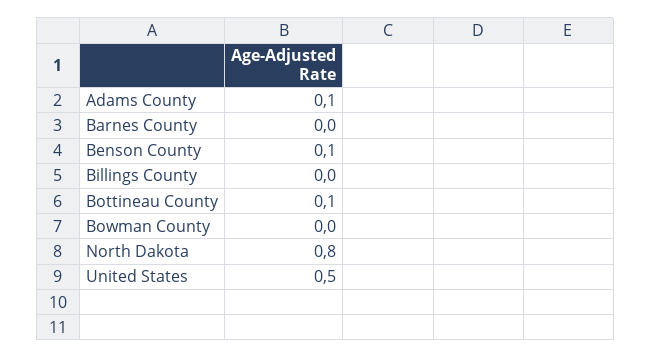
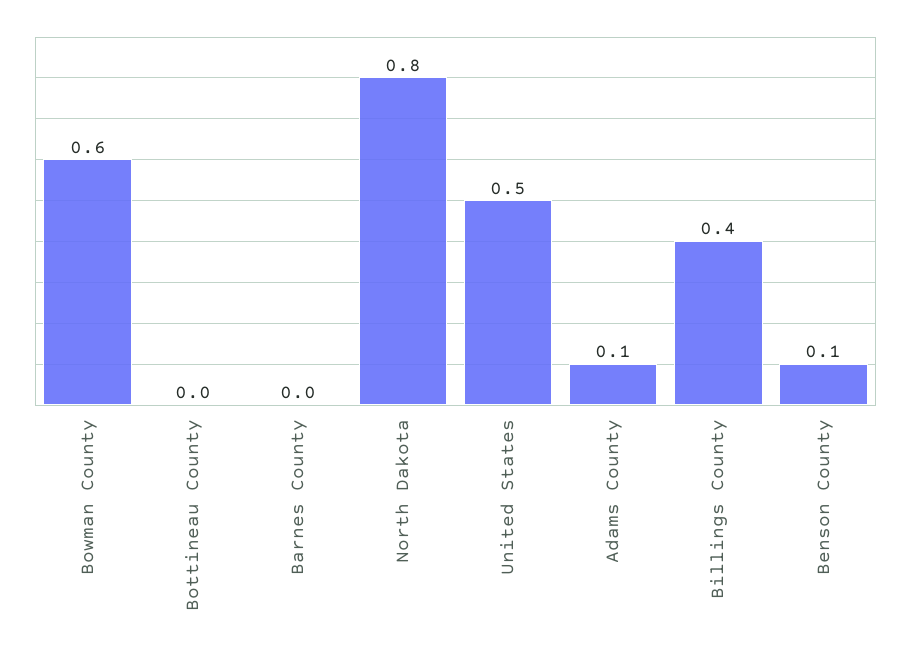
Billings County: 0 -> 0.4
Bottineau County: 0.1 -> 0
Bowman County: 0 -> 0.6

